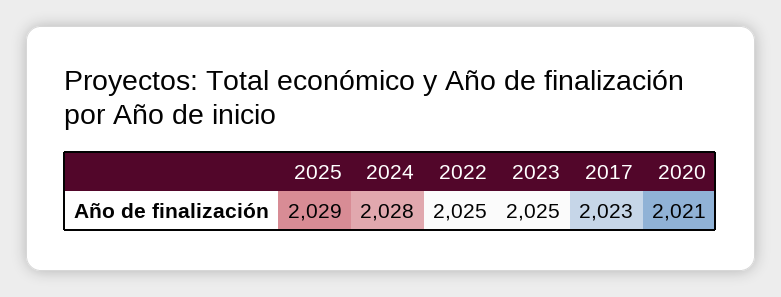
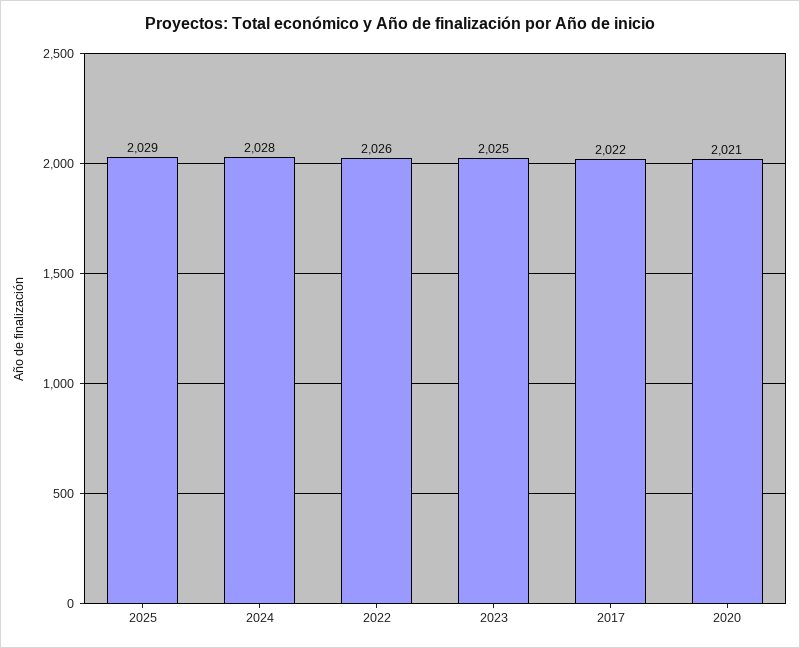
2022: 2025 -> 2026
2017: 2023 -> 2022

